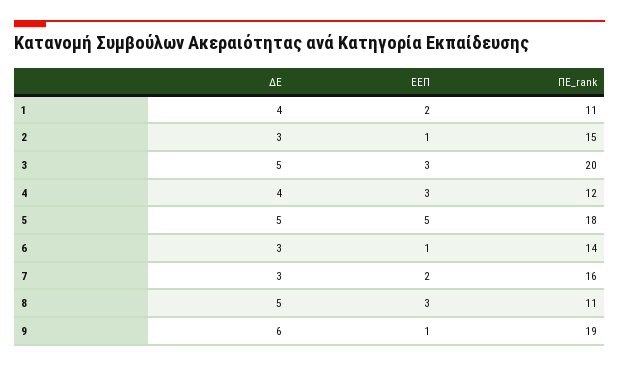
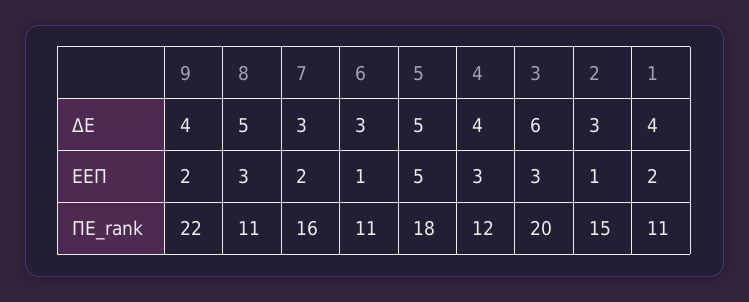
ΔΕ, 3: 5 -> 6
ΠΕ_rank, 6: 14 -> 11
ΔΕ, 9: 6 -> 4
ΕΕΠ, 9: 1 -> 2
ΠΕ_rank, 9: 19 -> 22

